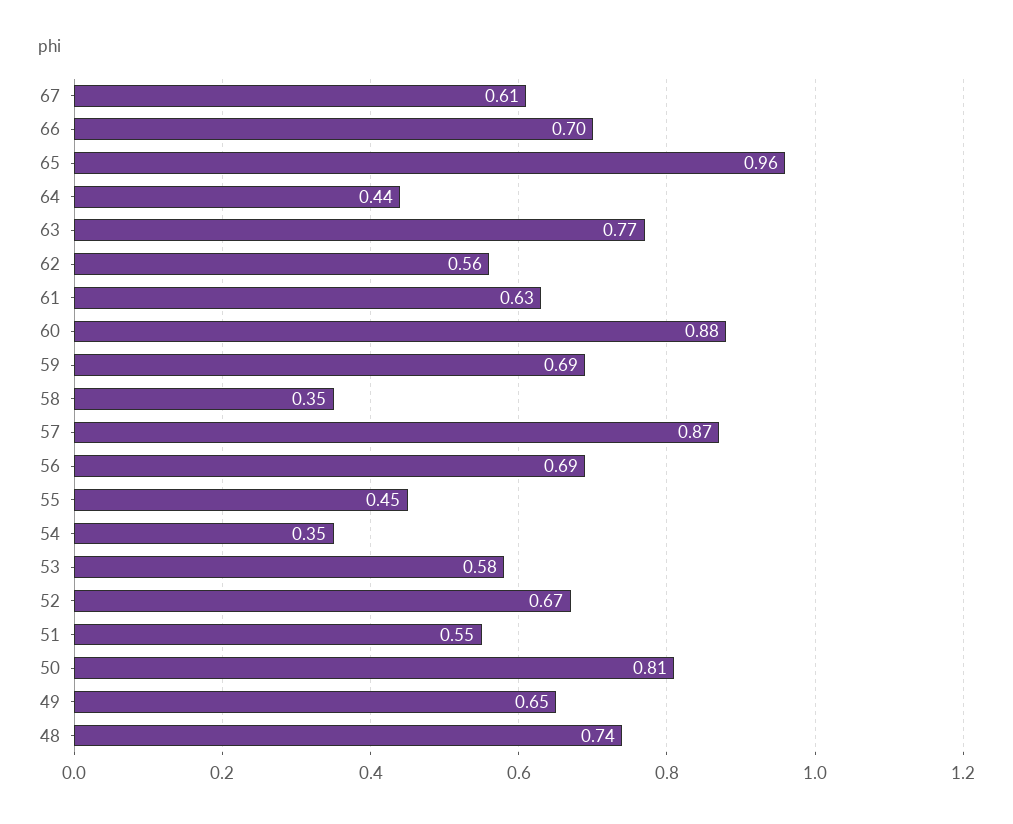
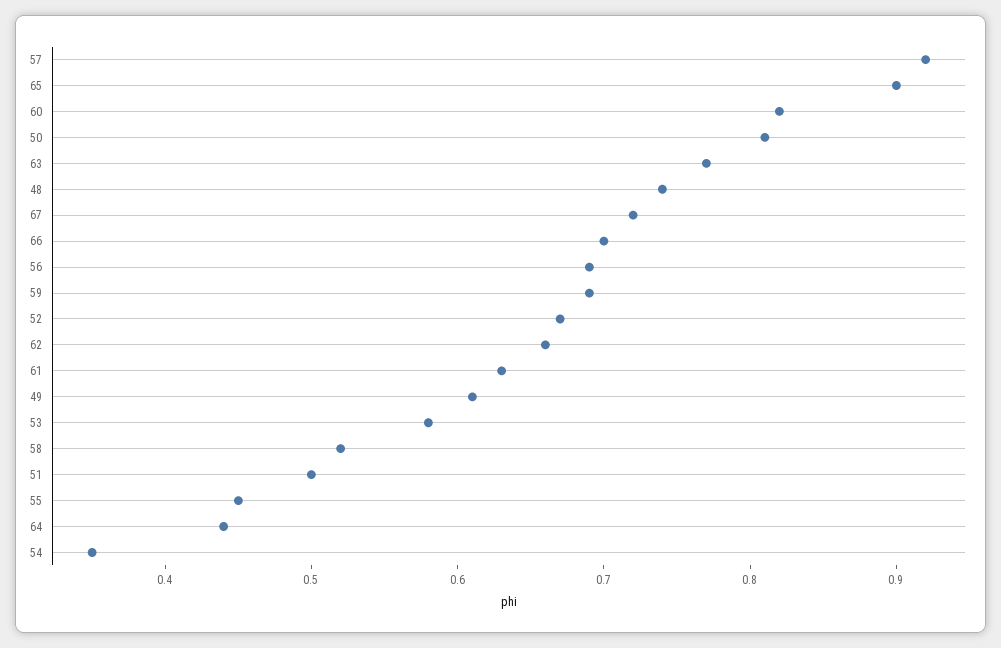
67: 0.61 -> 0.72
65: 0.96 -> 0.9
62: 0.56 -> 0.66
60: 0.88 -> 0.82
58: 0.35 -> 0.52
57: 0.87 -> 0.92
51: 0.55 -> 0.5
49: 0.65 -> 0.61

